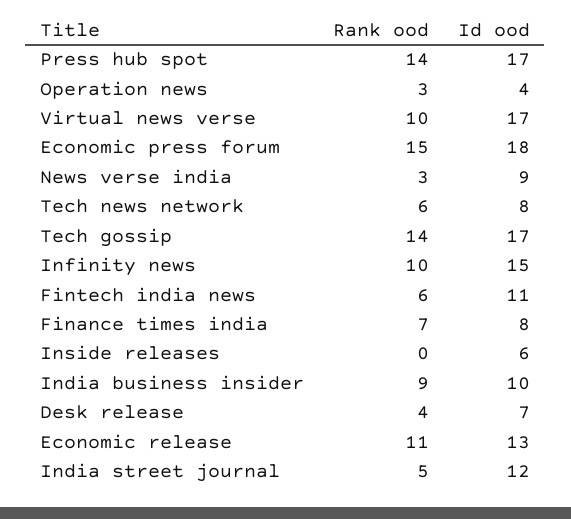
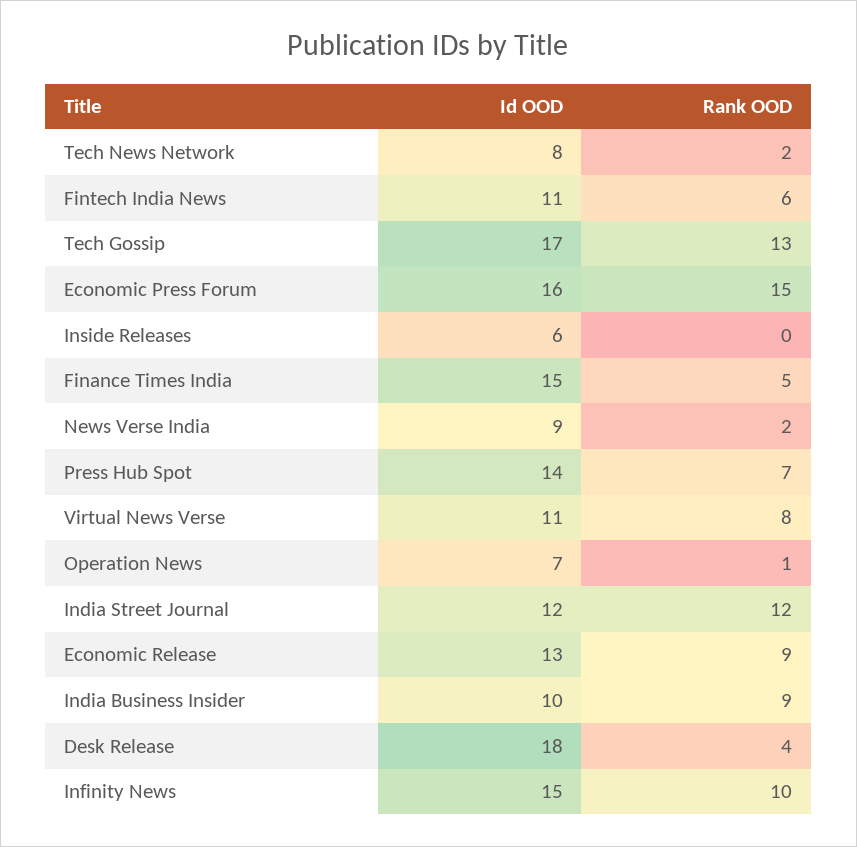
Rank ood, Press hub spot: 14 -> 7
Id ood, Press hub spot: 17 -> 14
Rank ood, Operation news: 3 -> 1
Id ood, Operation news: 4 -> 7
Rank ood, Virtual news verse: 10 -> 8
Id ood, Virtual news verse: 17 -> 11
Id ood, Economic press forum: 18 -> 16
Rank ood, News verse india: 3 -> 2
Rank ood, Tech news network: 6 -> 2
Rank ood, Tech gossip: 14 -> 13
Rank ood, Finance times india: 7 -> 5
Id ood, Finance times india: 8 -> 15
Id ood, Desk release: 7 -> 18
Rank ood, Economic release: 11 -> 9
Rank ood, India street journal: 5 -> 12

